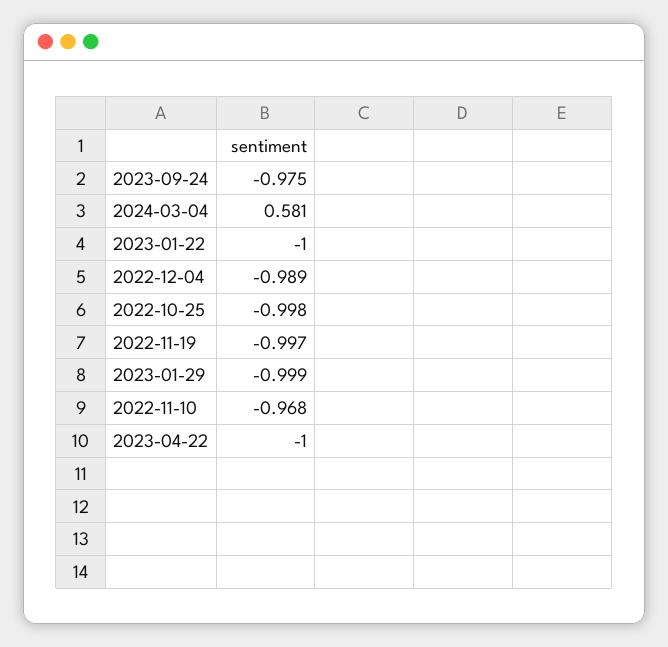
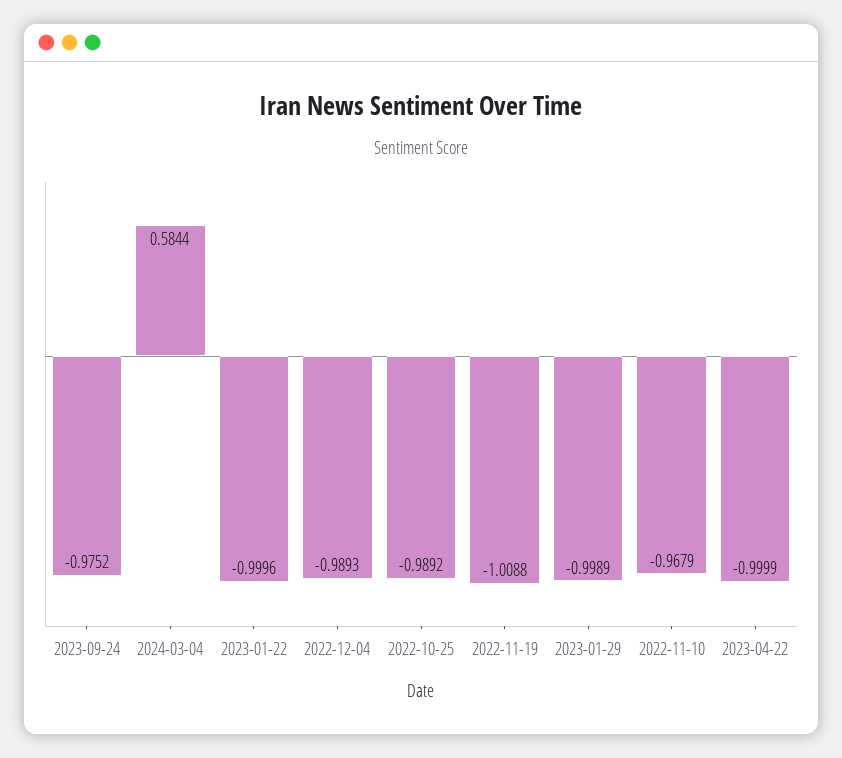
2024-03-04: 0.581 -> 0.5844
2022-10-25: -0.998 -> -0.9892
2022-11-19: -0.997 -> -1.0088

